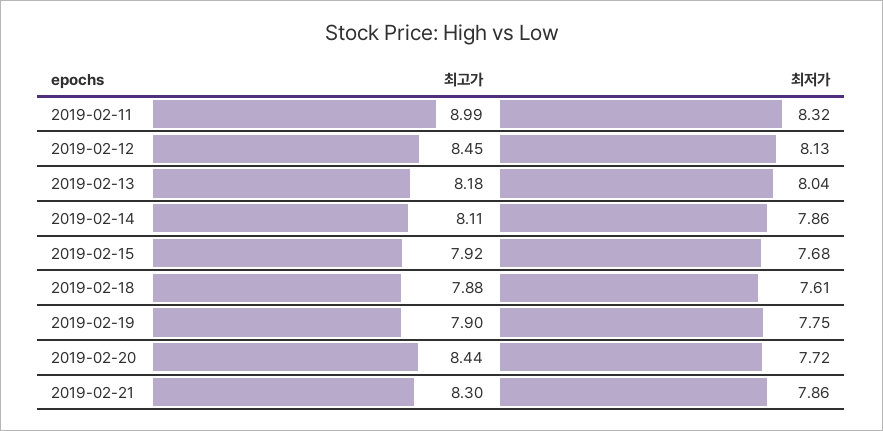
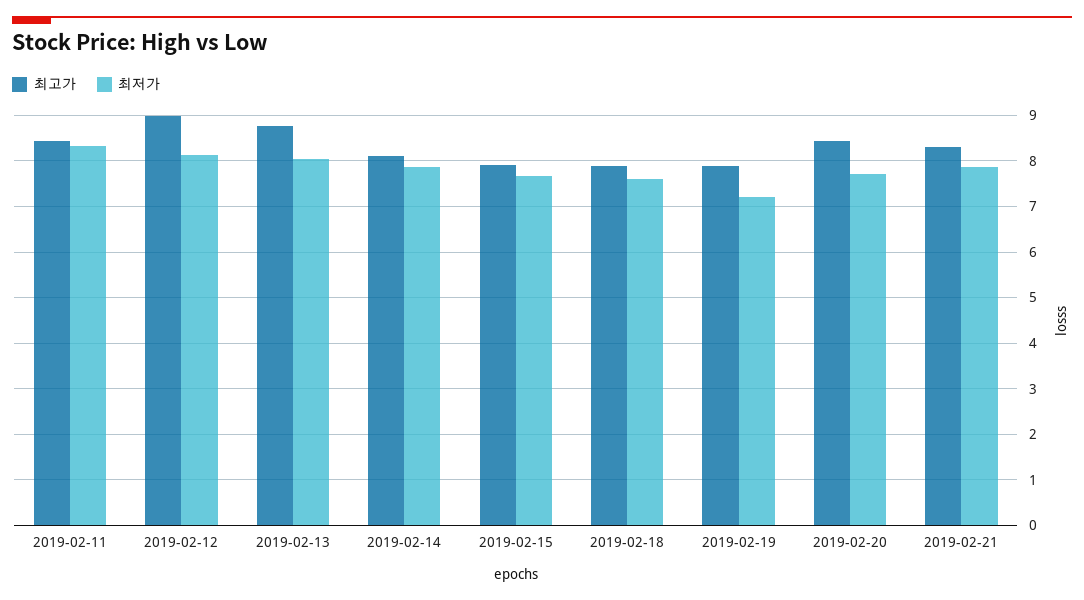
최고가, 2019-02-11: 8.99 -> 8.4
최고가, 2019-02-12: 8.45 -> 9
최고가, 2019-02-13: 8.18 -> 8.8
최저가, 2019-02-19: 7.75 -> 7.2

